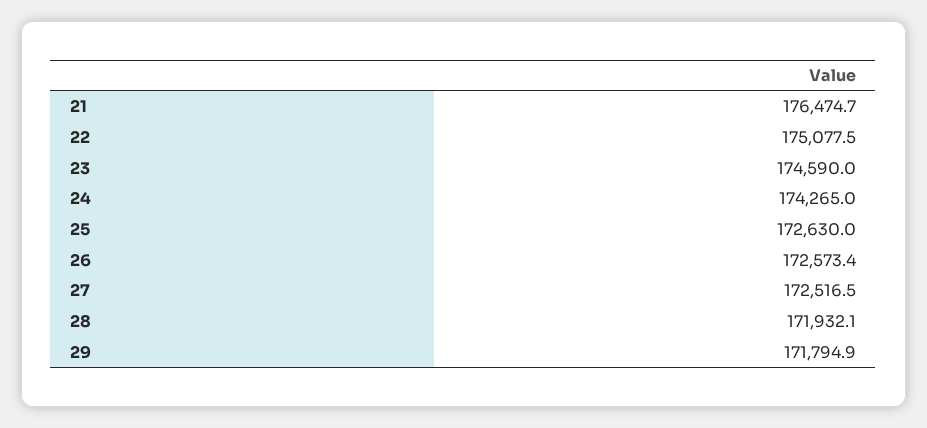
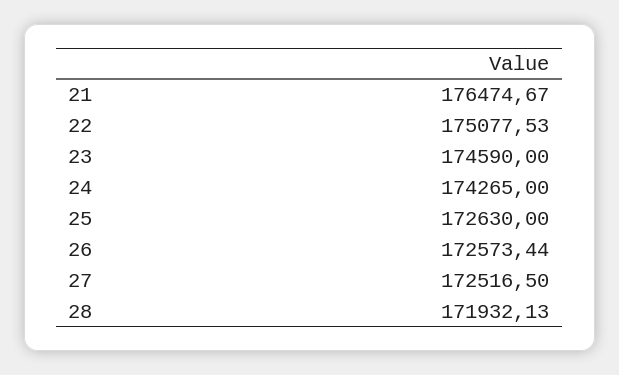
29: 171794.9 -> none

